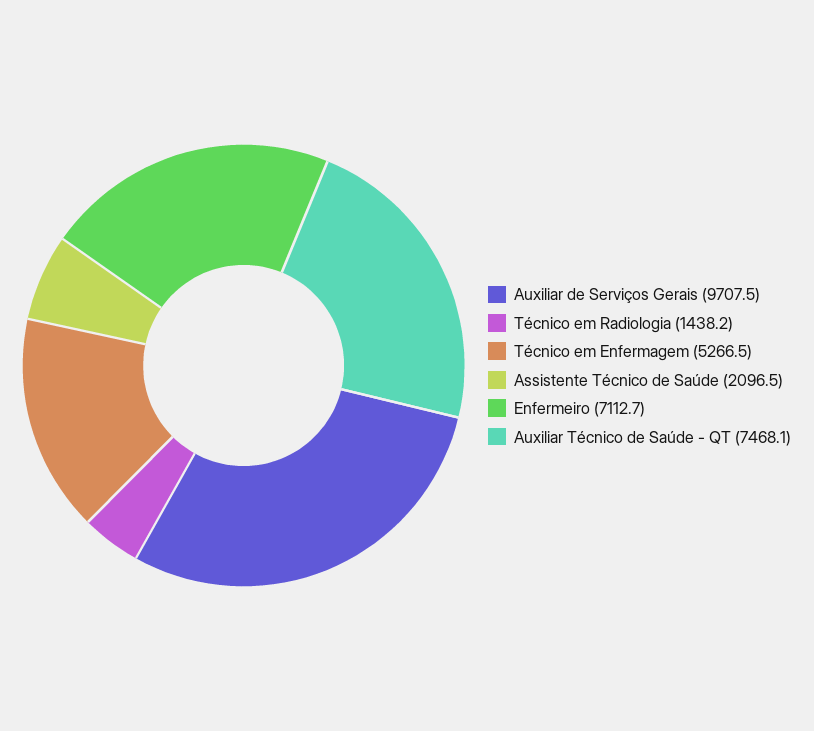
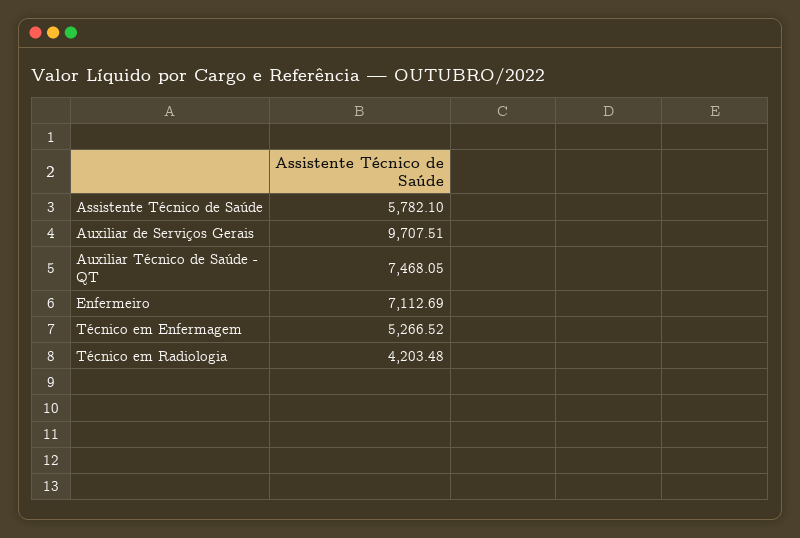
Técnico em Radiologia: 1438.2 -> 4203.48
Assistente Técnico de Saúde: 2096.5 -> 5782.1

